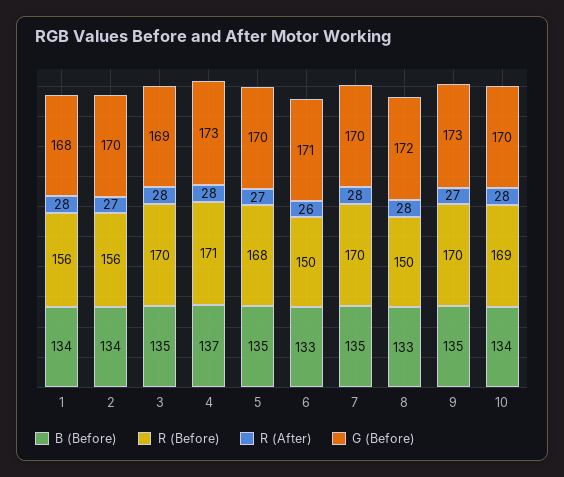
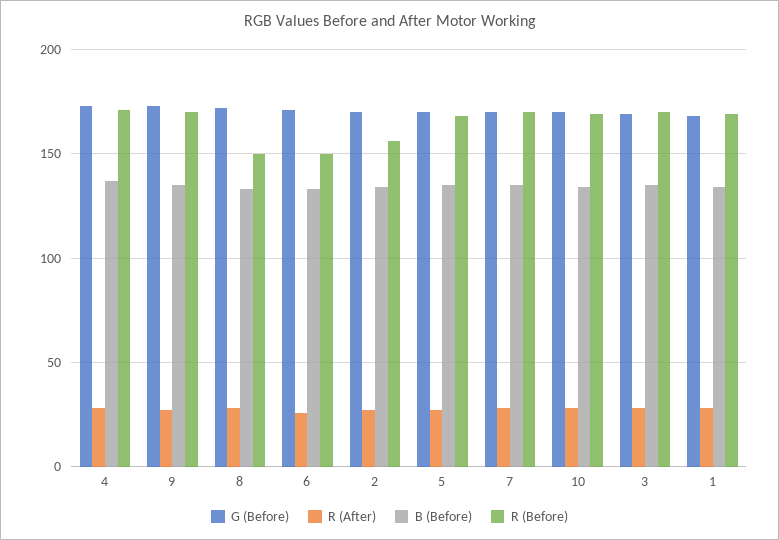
R (Before), 1: 156 -> 170

